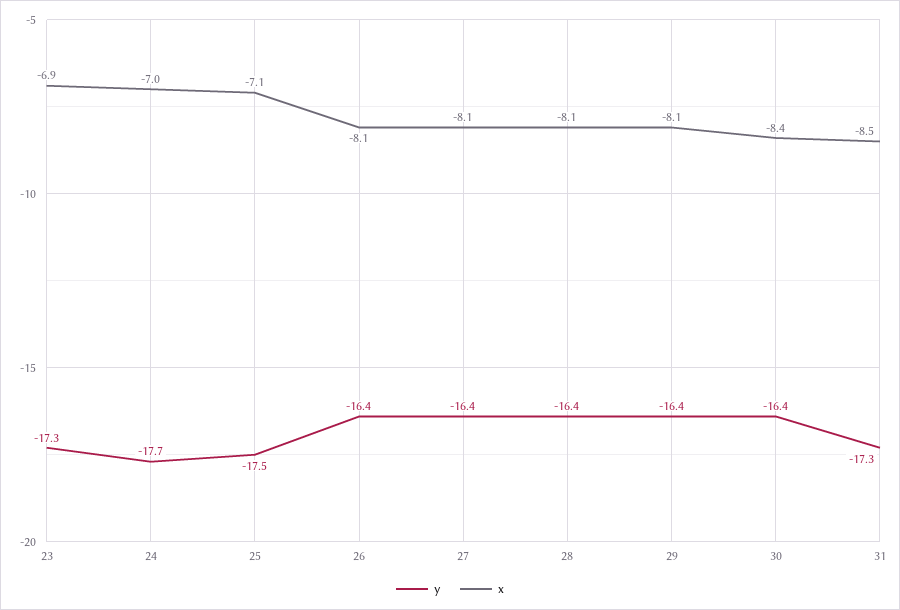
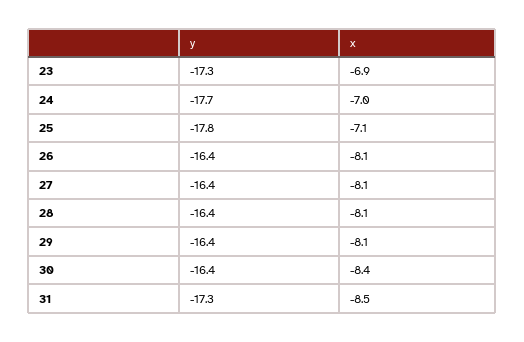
y, 25: -17.5 -> -17.8

